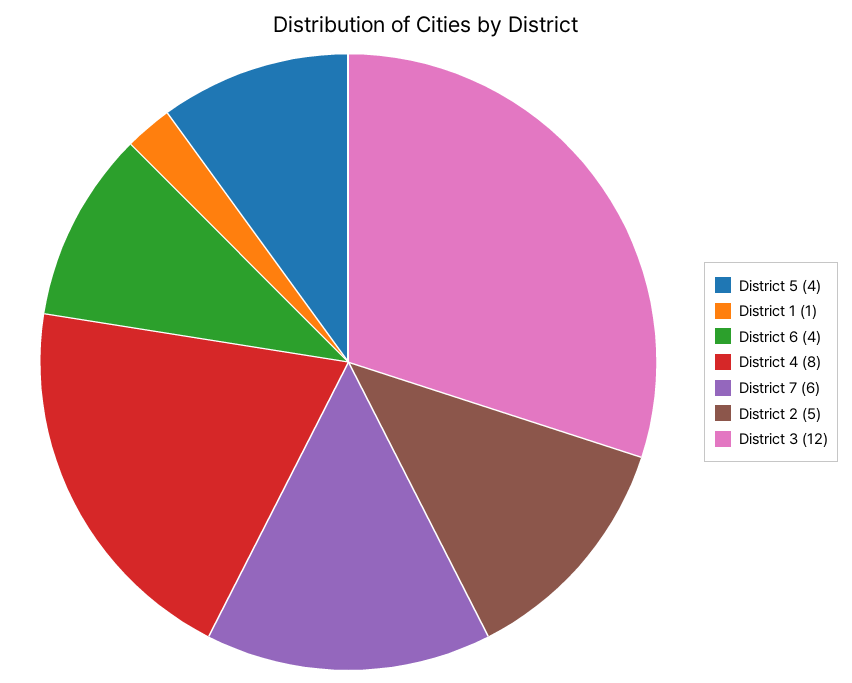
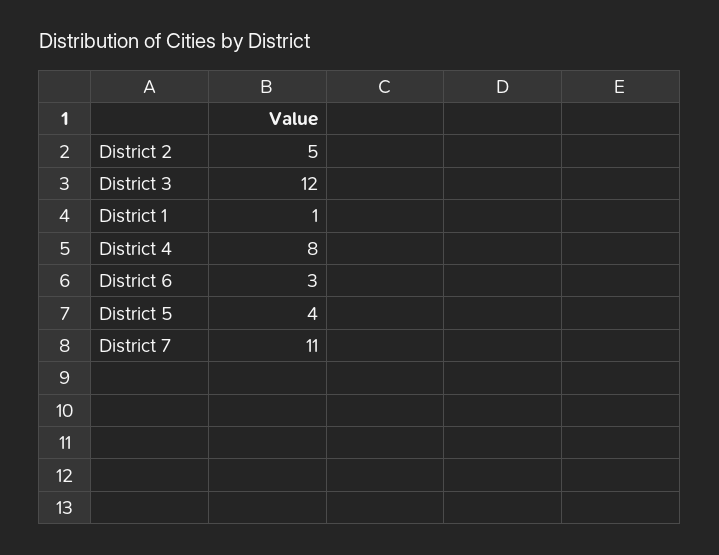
District 6: 4 -> 3
District 7: 6 -> 11

